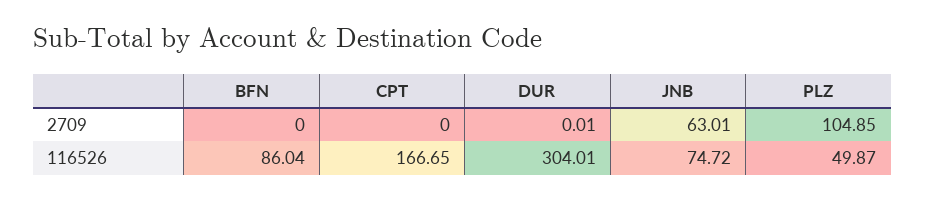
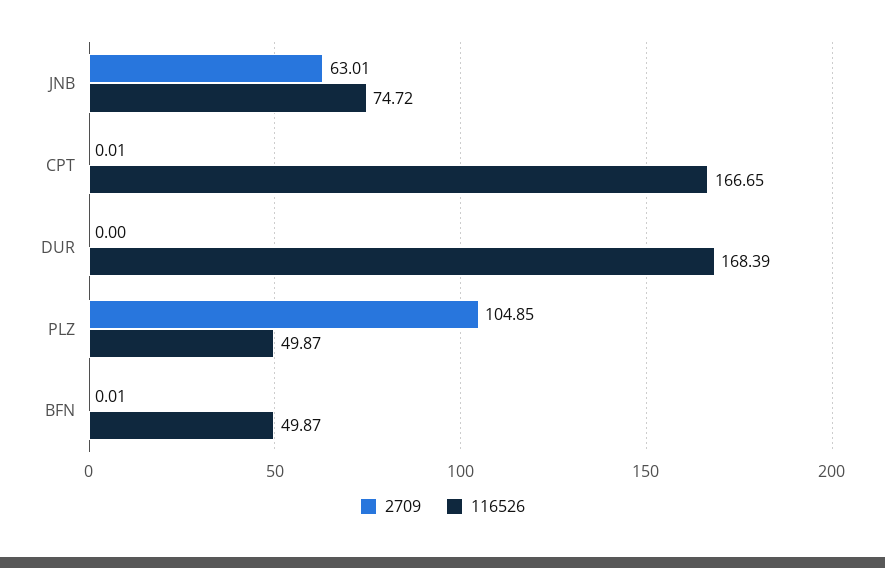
2709, BFN: 0 -> 0.01
2709, CPT: 0 -> 0.01
2709, DUR: 0.01 -> 0
116526, BFN: 86.04 -> 49.87
116526, DUR: 304.01 -> 168.39

